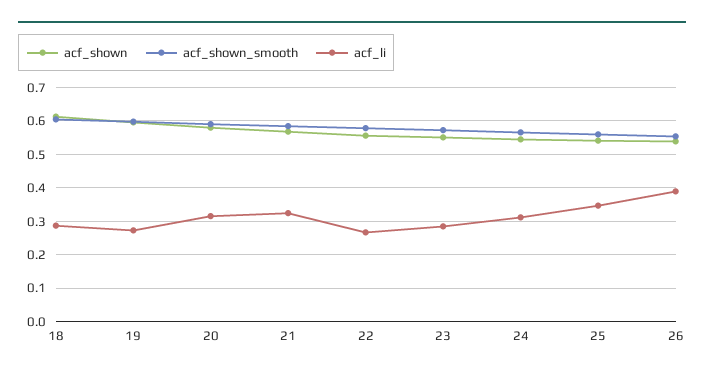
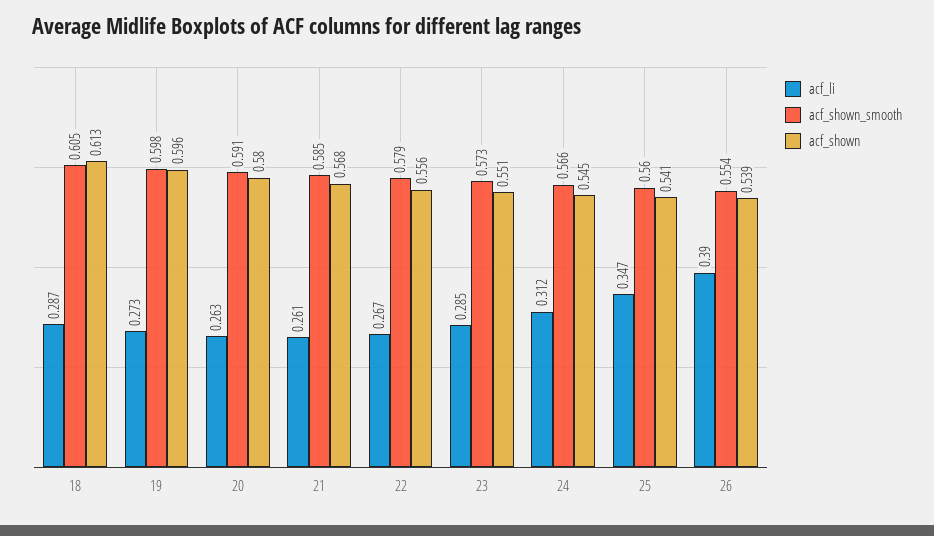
acf_li, 20: 0.32 -> 0.263
acf_li, 21: 0.32 -> 0.261

